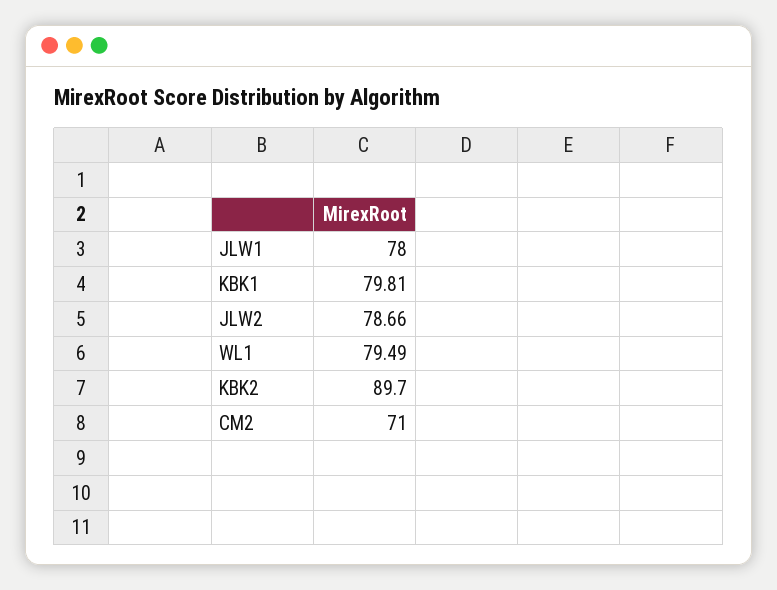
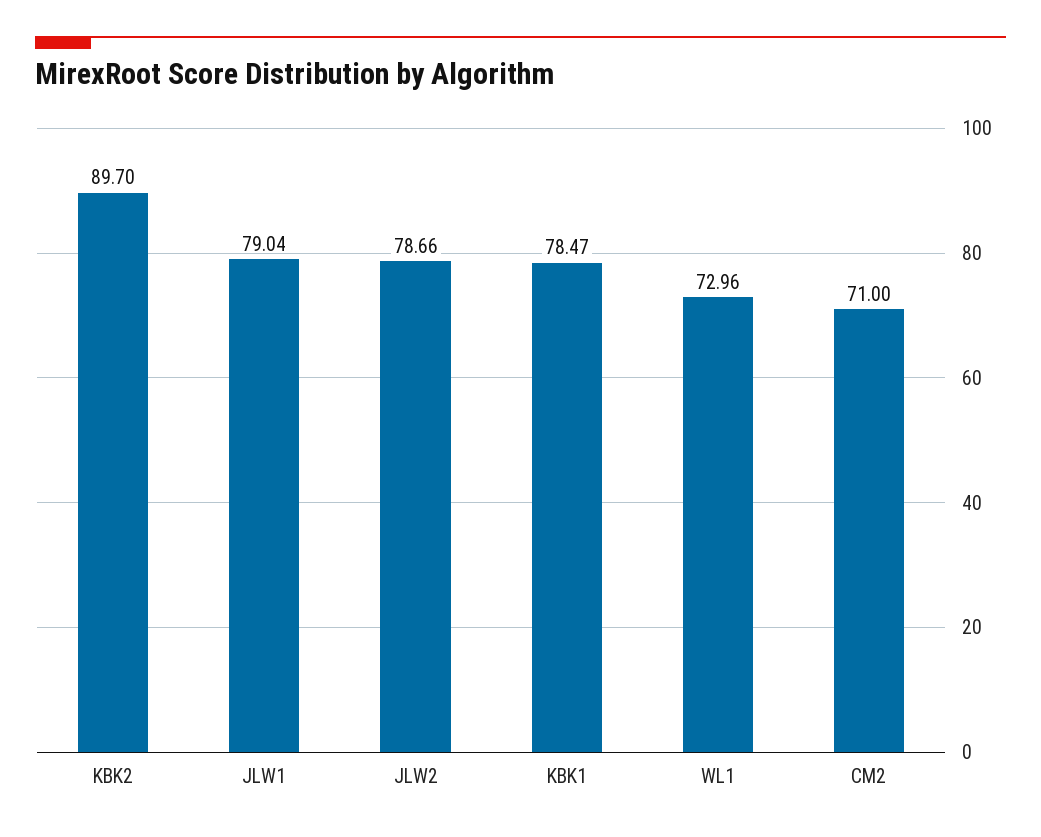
JLW1: 78 -> 79.04
KBK1: 79.81 -> 78.47
WL1: 79.49 -> 72.96

